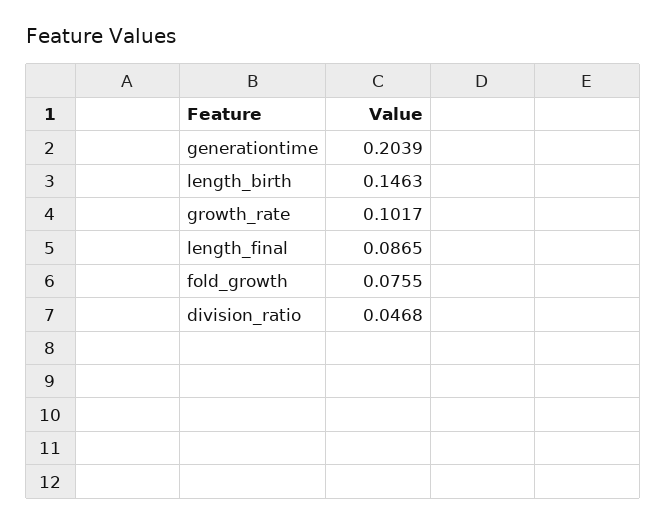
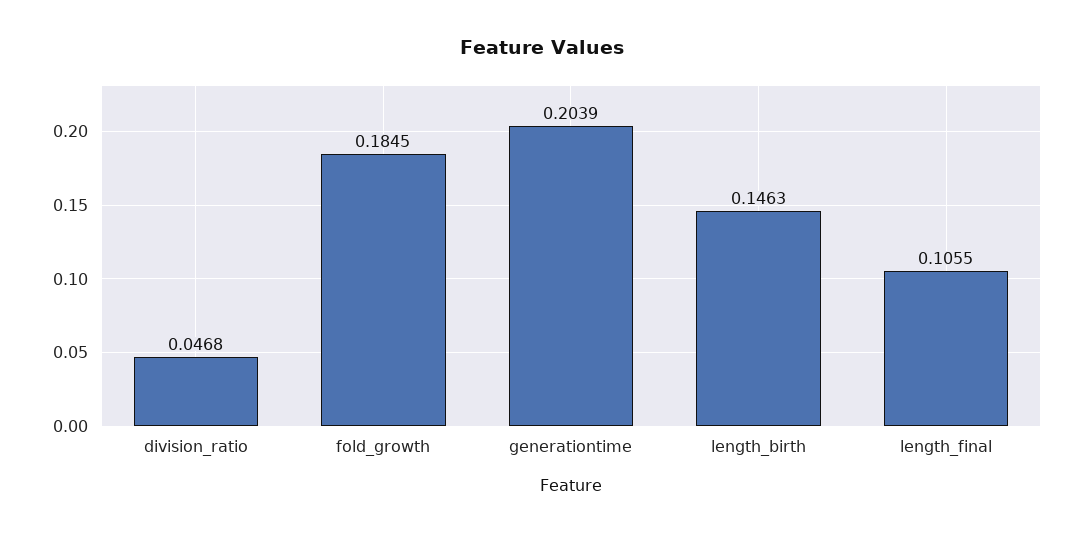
growth_rate: 0.1017 -> none
length_final: 0.0865 -> 0.1055
fold_growth: 0.0755 -> 0.1845

